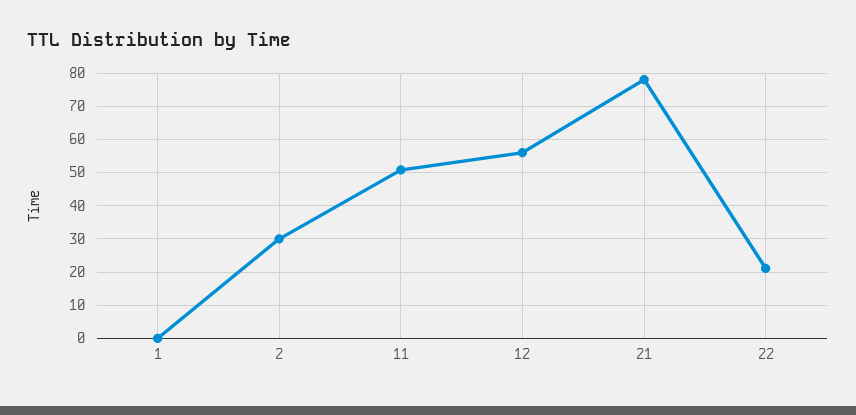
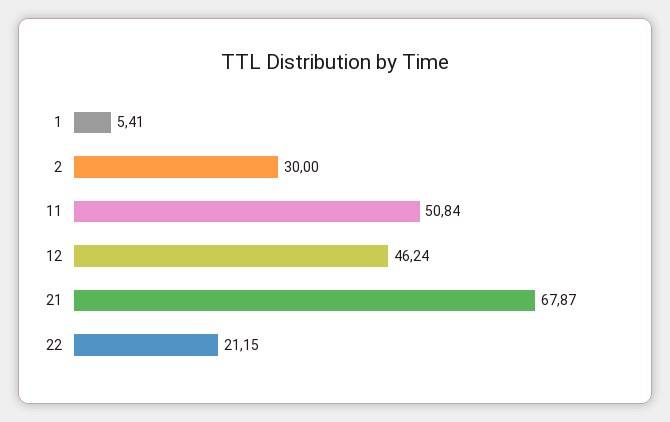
1: 0 -> 5.41
12: 56 -> 46.24
21: 78 -> 67.87

